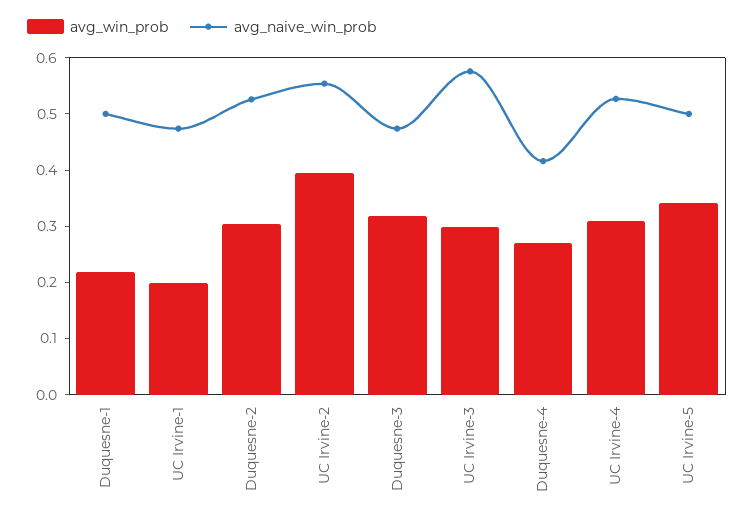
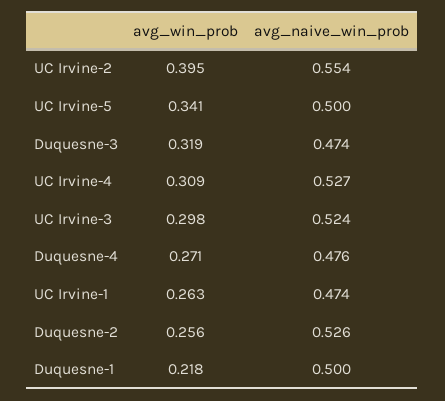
avg_win_prob, UC Irvine-1: 0.2 -> 0.263
avg_win_prob, Duquesne-2: 0.3 -> 0.256
avg_naive_win_prob, UC Irvine-3: 0.58 -> 0.524
avg_naive_win_prob, Duquesne-4: 0.42 -> 0.476

